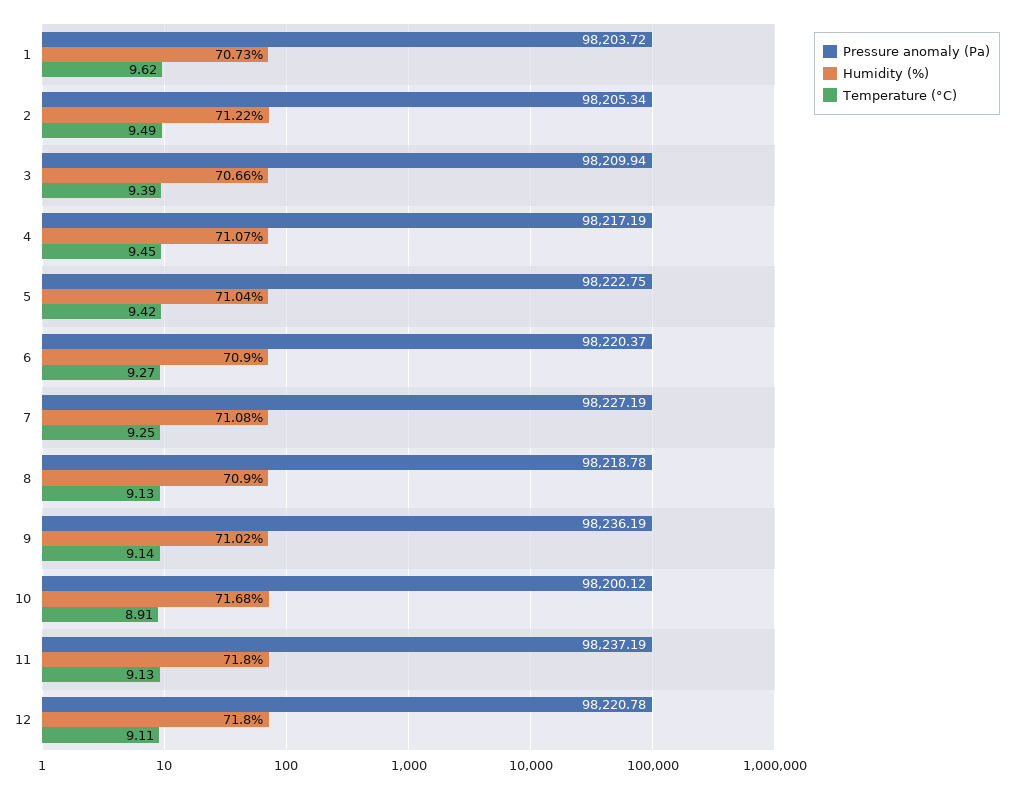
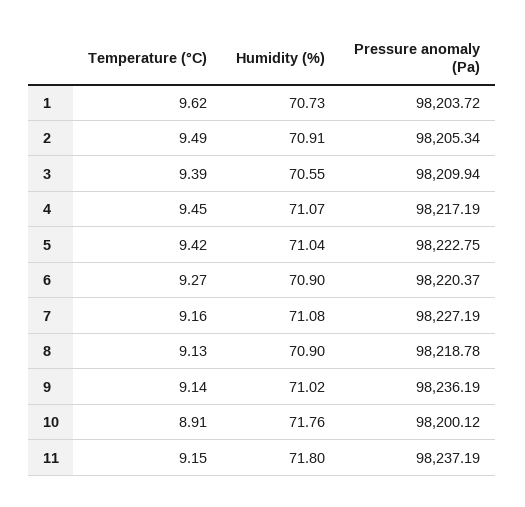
Humidity (%), 2: 71.22 -> 70.91
Humidity (%), 3: 70.66 -> 70.55
Temperature (°C), 7: 9.25 -> 9.16
Humidity (%), 10: 71.68 -> 71.76
Temperature (°C), 11: 9.13 -> 9.15
Pressure anomaly (Pa), 12: 98220.78 -> none
Humidity (%), 12: 71.8 -> none
Temperature (°C), 12: 9.11 -> none

